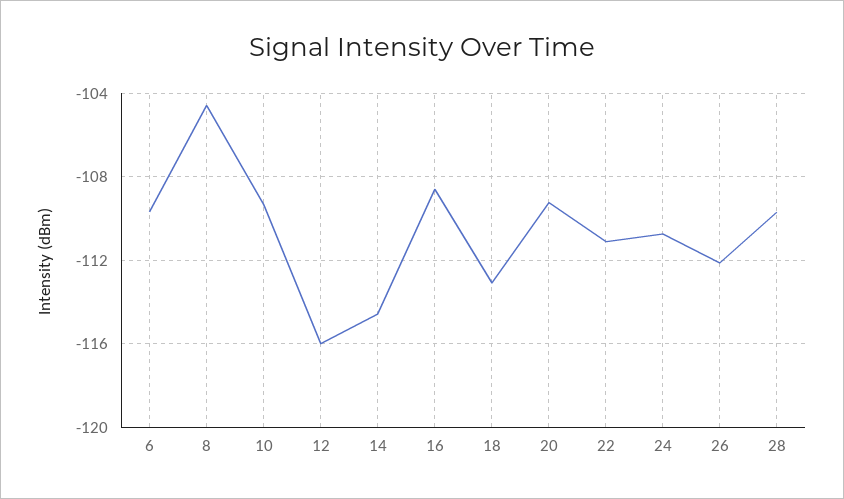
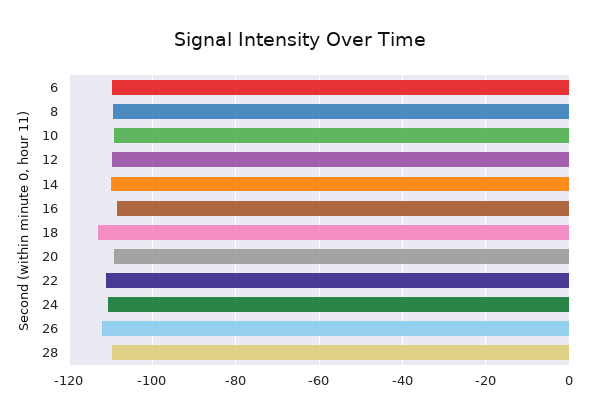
8: -104.5 -> -110
12: -116 -> -110
14: -114.5 -> -110

